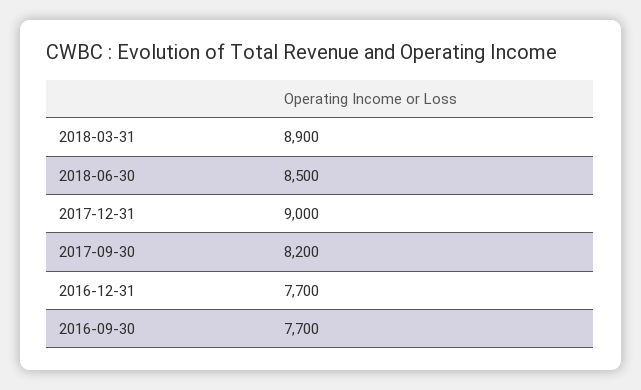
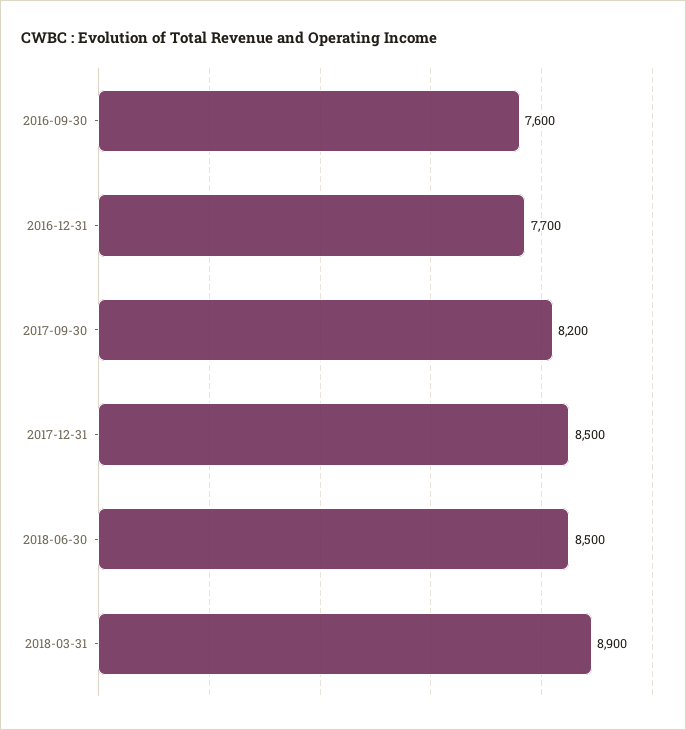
2017-12-31: 9000 -> 8500
2016-09-30: 7700 -> 7600

